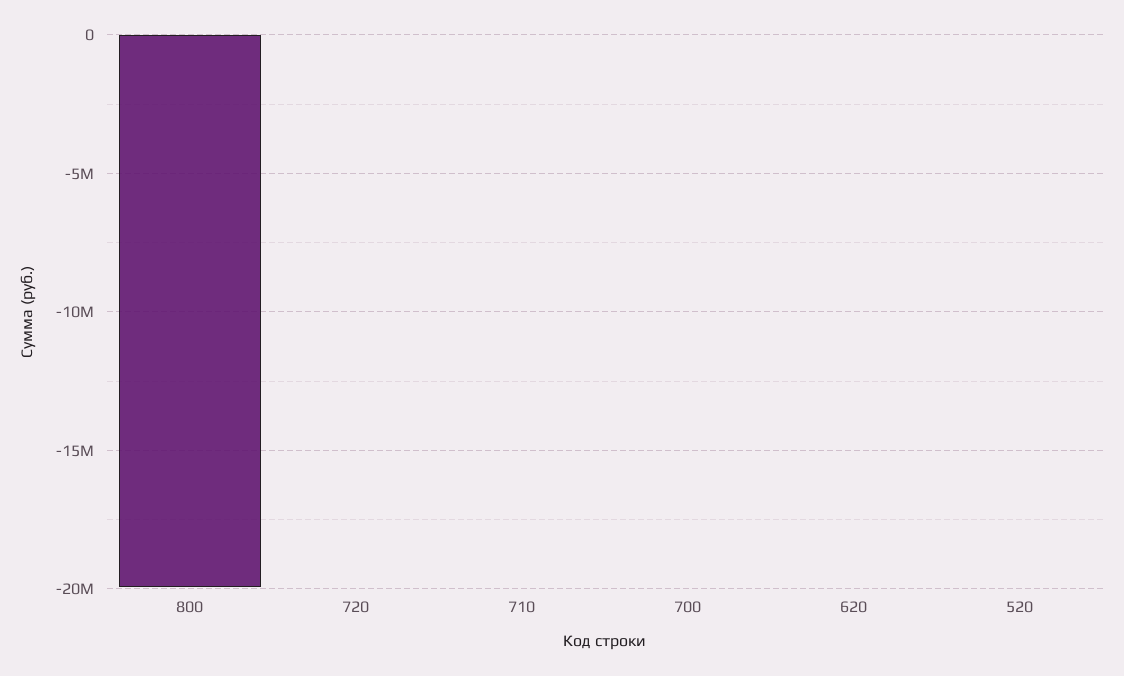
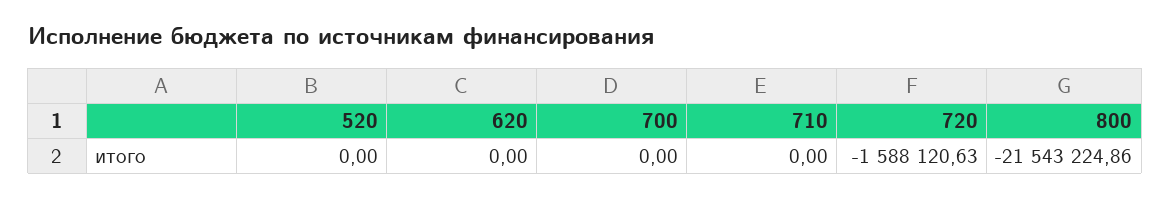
800: -20000000 -> -21543224.86
720: 0 -> -1588120.63

